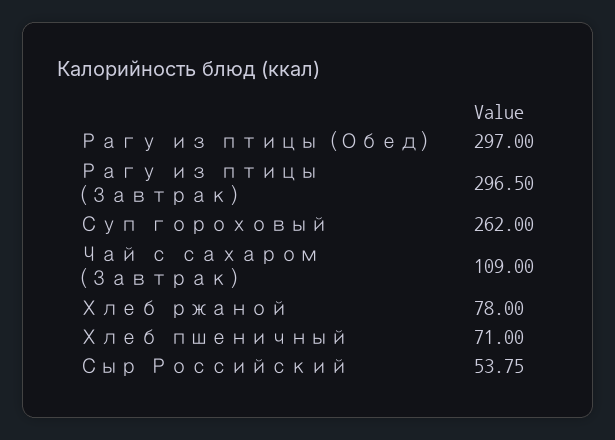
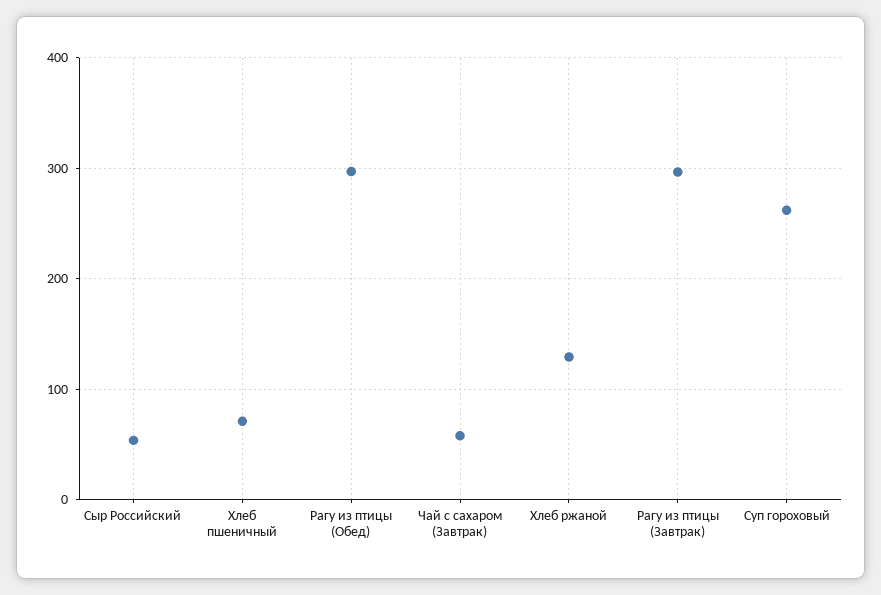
Чай с сахаром (Завтрак): 109 -> 60
Хлеб ржаной: 78 -> 130

